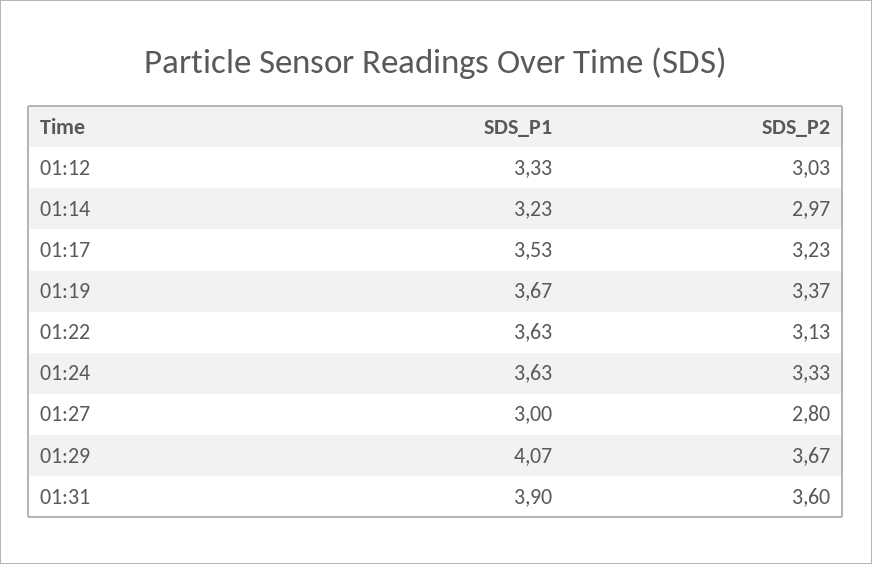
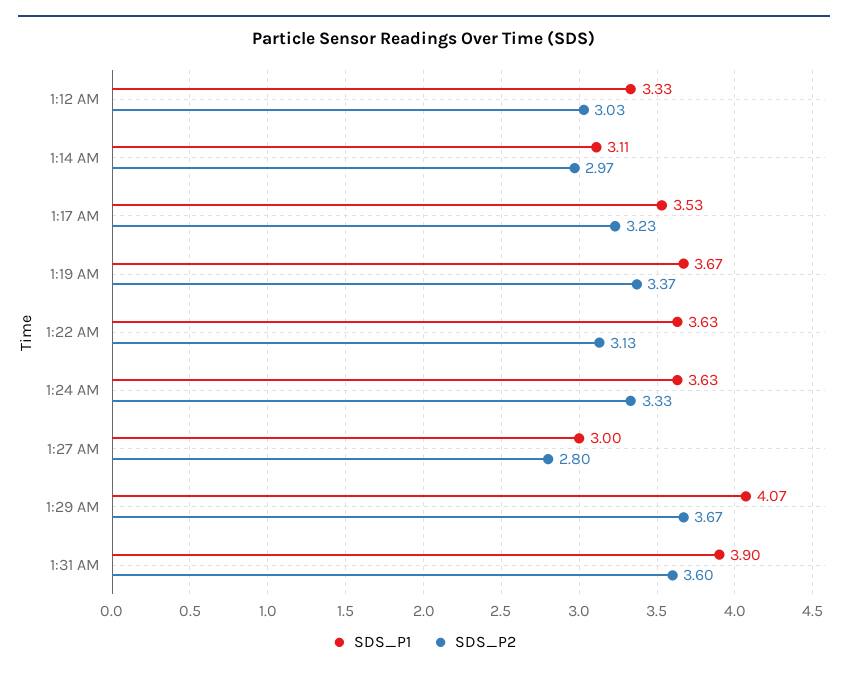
SDS_P1, 01:14: 3.23 -> 3.11

